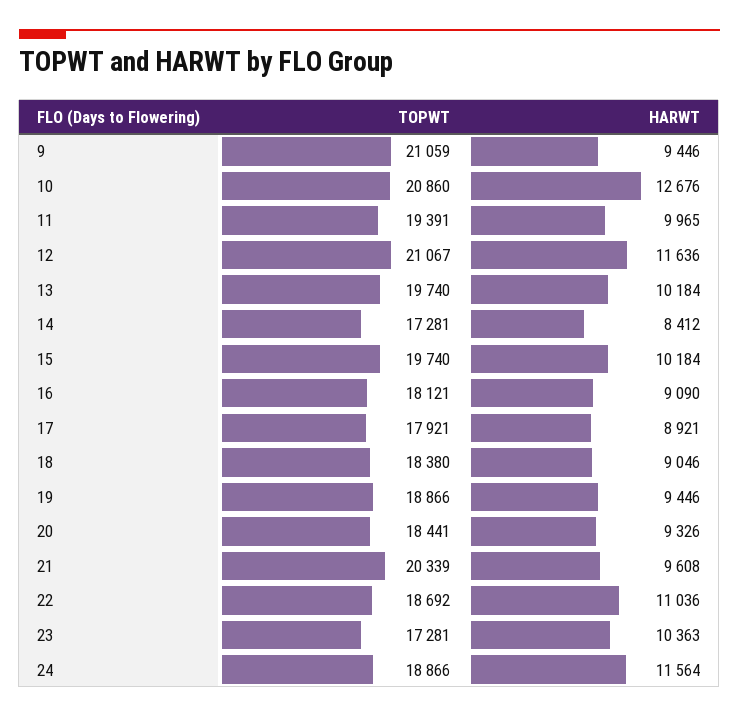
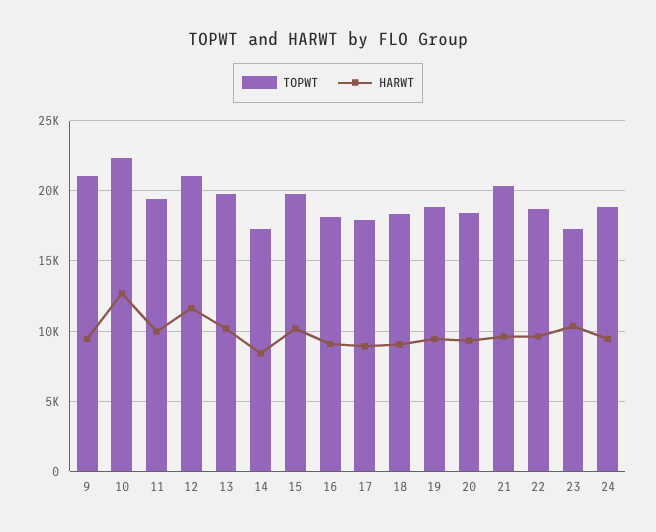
TOPWT, 10: 20860 -> 22500
HARWT, 22: 11036 -> 9500
HARWT, 24: 11564 -> 9500

